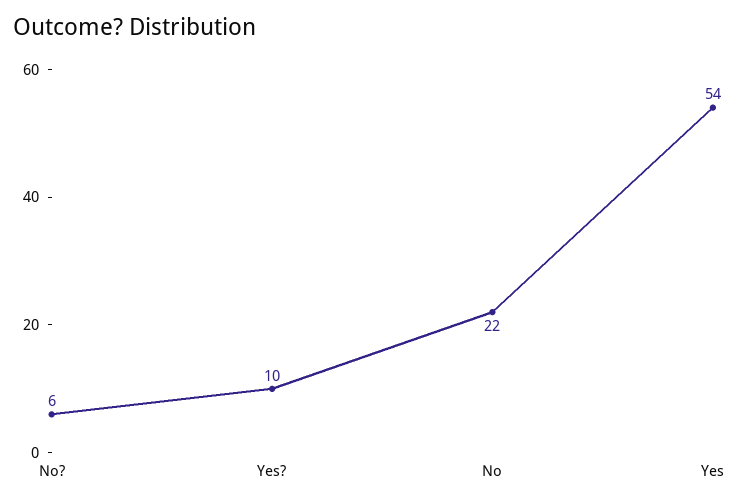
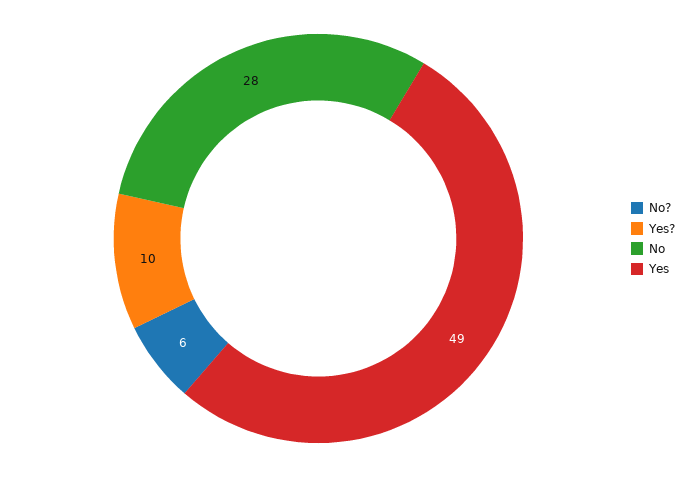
No: 22 -> 28
Yes: 54 -> 49

